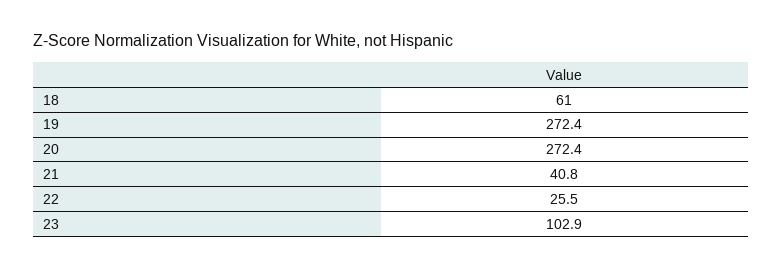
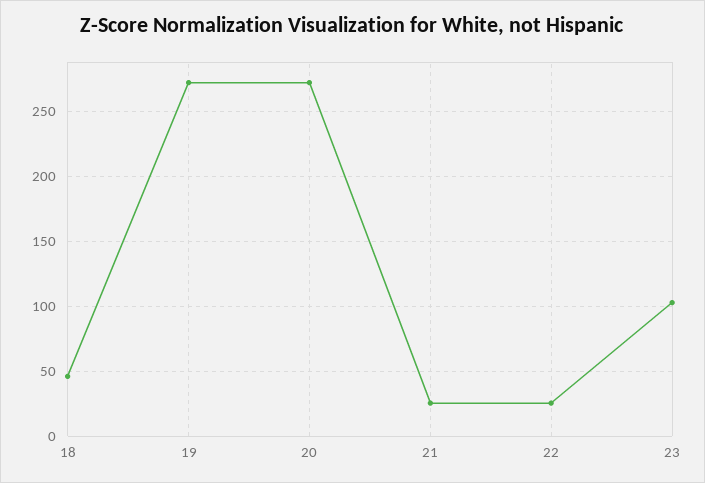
18: 61 -> 45
21: 40.8 -> 25

